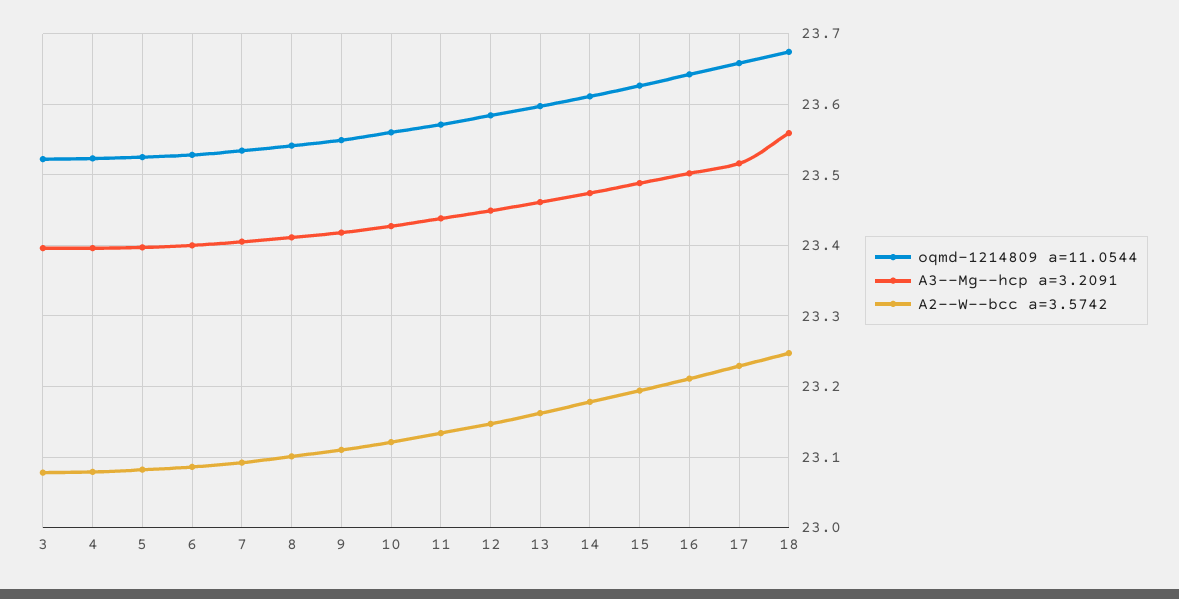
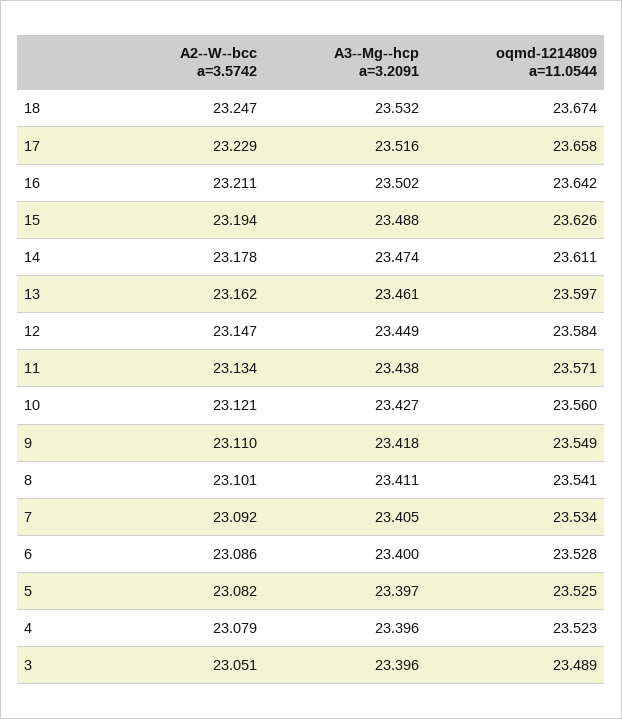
oqmd-1214809 a=11.0544, 3: 23.52 -> 23.489
A2--W--bcc a=3.5742, 3: 23.08 -> 23.051
A3--Mg--hcp a=3.2091, 18: 23.56 -> 23.532

